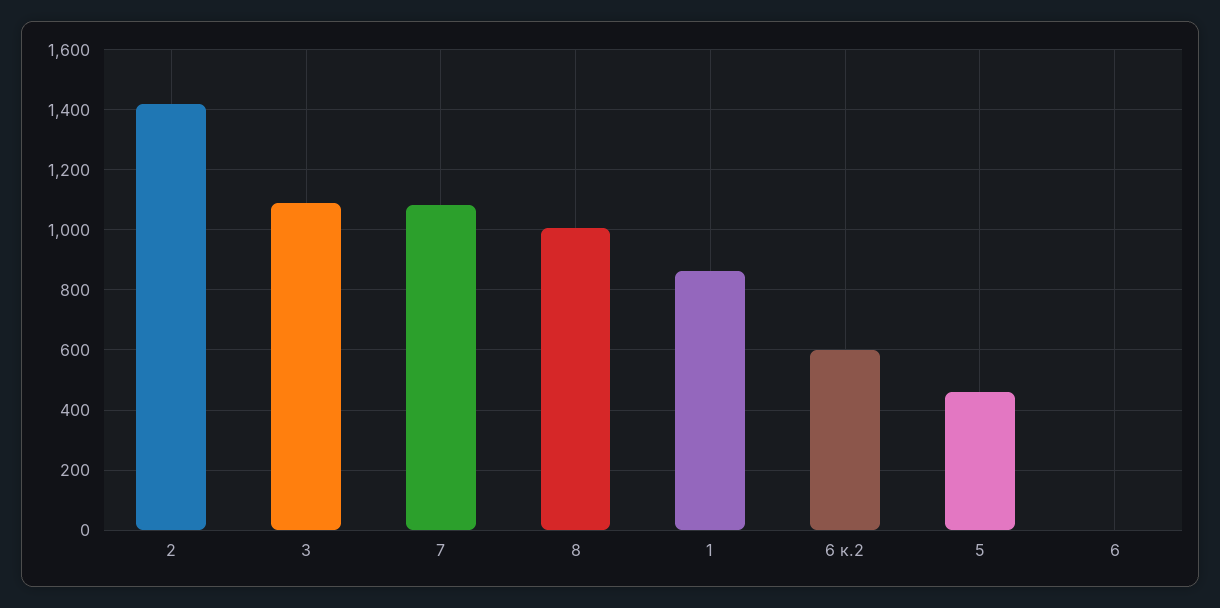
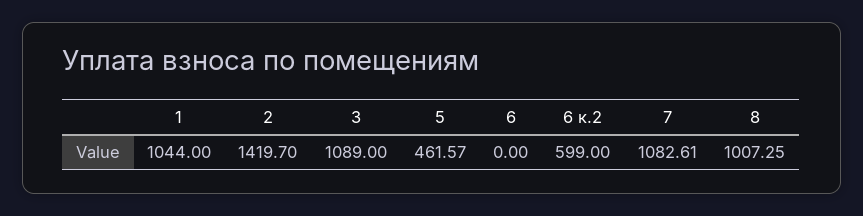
1: 860 -> 1044

